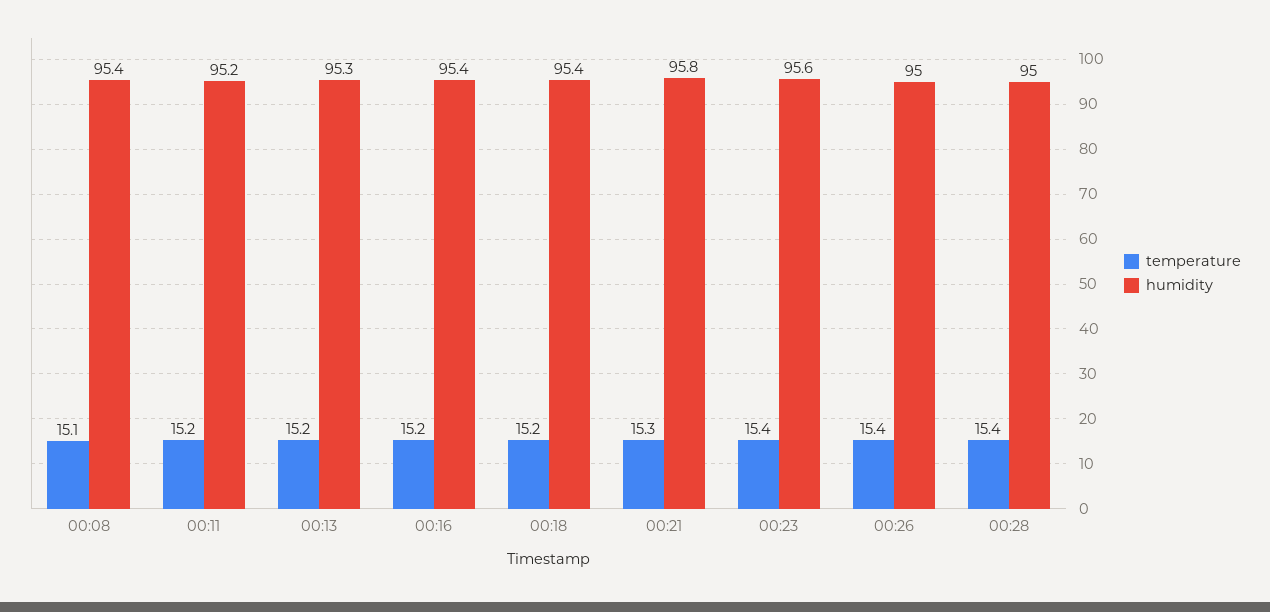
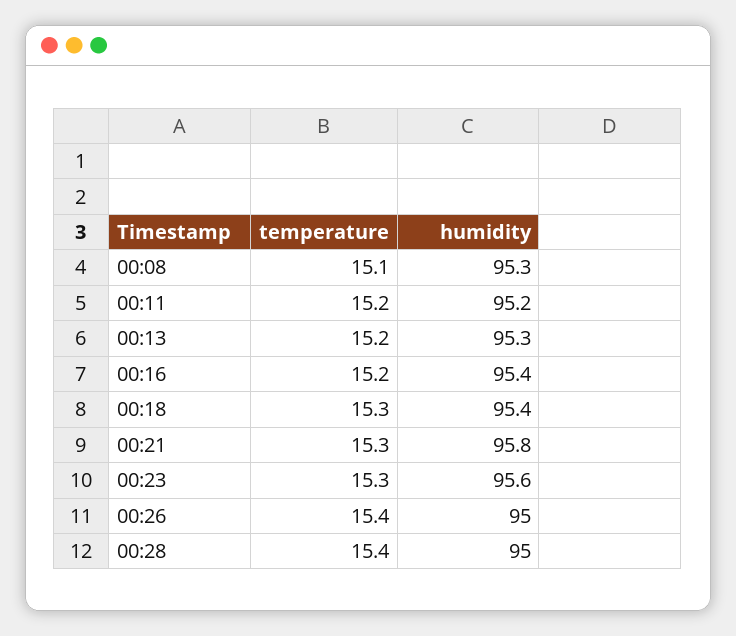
humidity, 00:08: 95.4 -> 95.3
temperature, 00:18: 15.2 -> 15.3
temperature, 00:23: 15.4 -> 15.3

